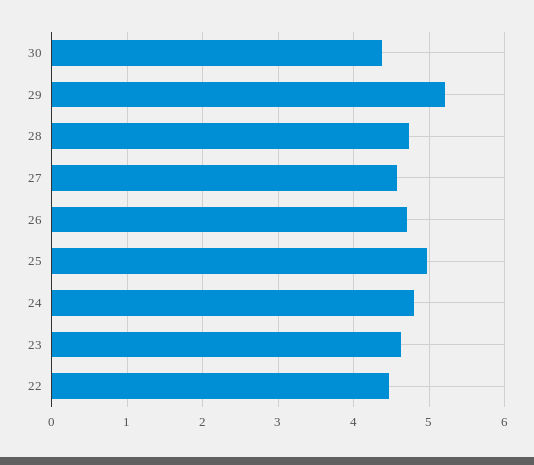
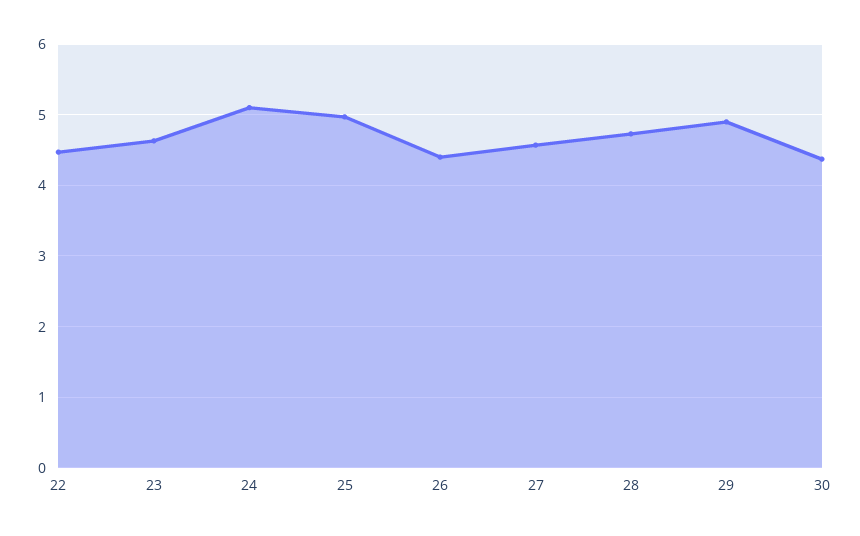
29: 5.2 -> 4.9
26: 4.7 -> 4.4
24: 4.8 -> 5.1

